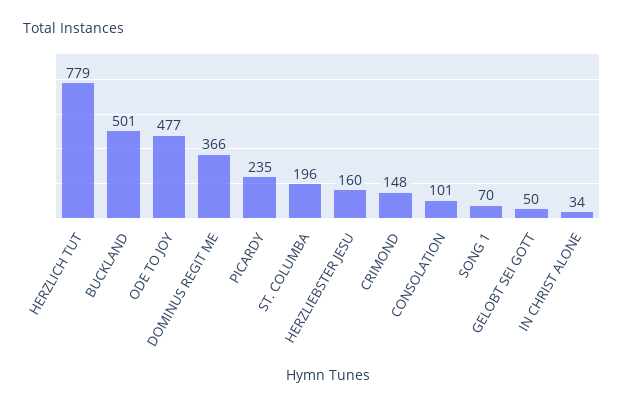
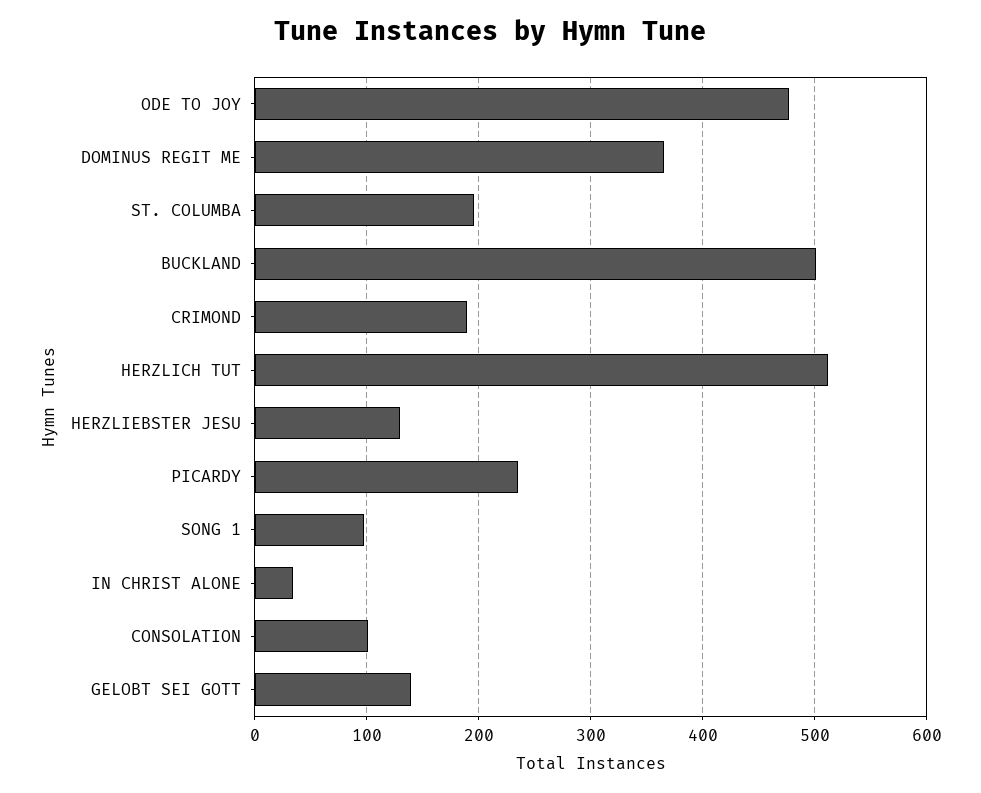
HERZLICH TUT: 779 -> 510
HERZLIEBSTER JESU: 160 -> 130
CRIMOND: 148 -> 190
SONG 1: 70 -> 100
GELOBT SEI GOTT: 50 -> 140

